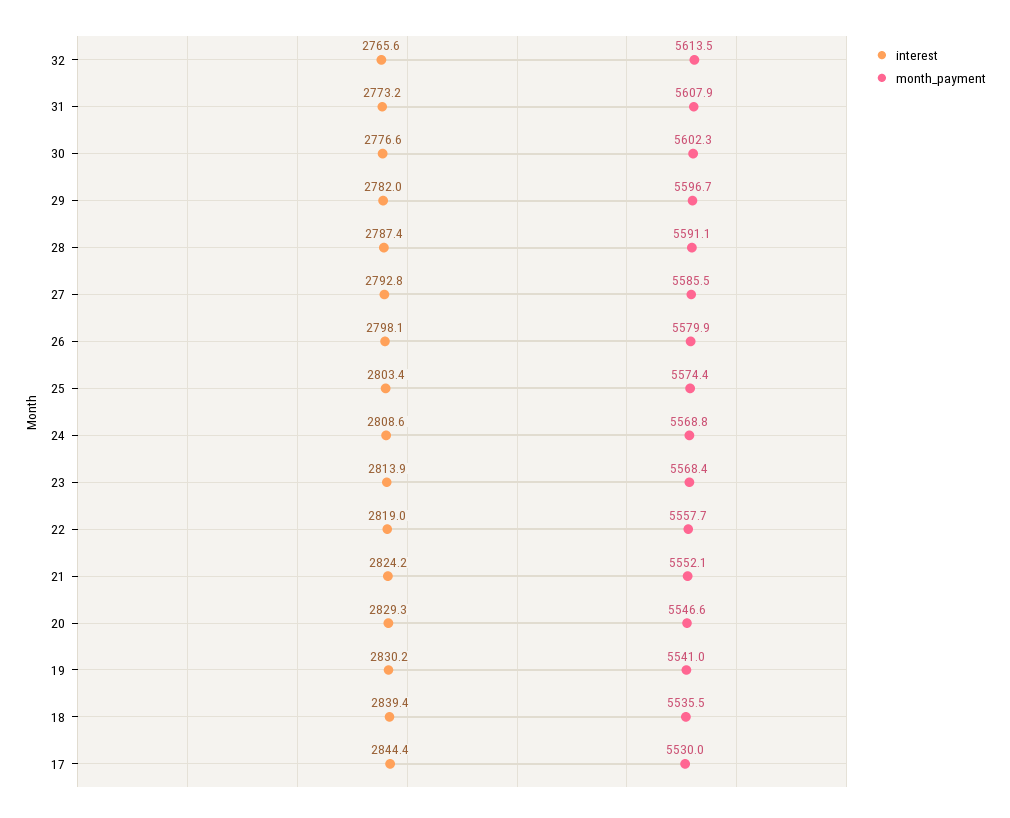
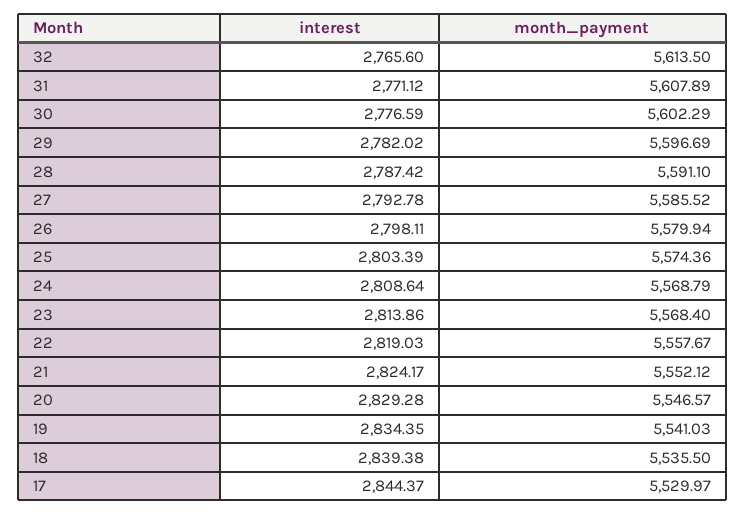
interest, 31: 2773.2 -> 2771.12
interest, 19: 2830.2 -> 2834.35

